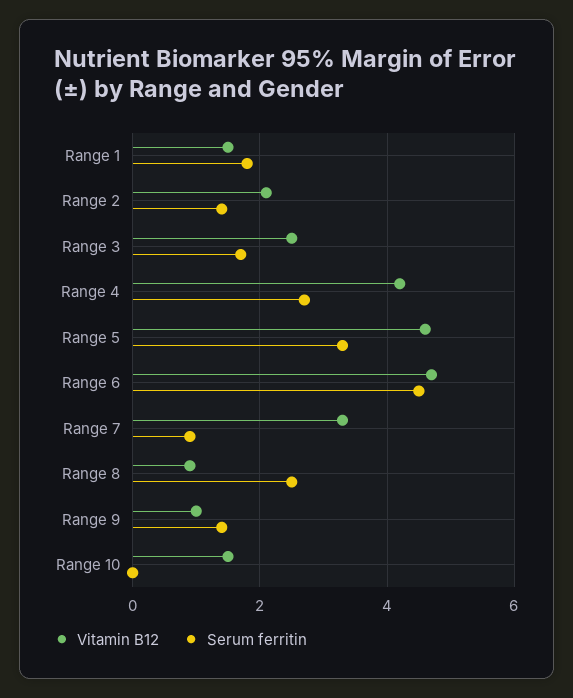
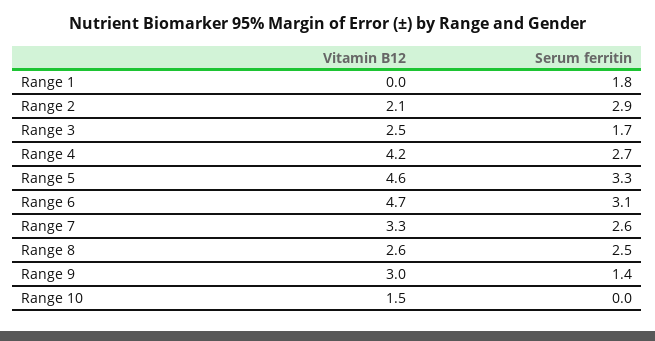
Vitamin B12, Range 1: 1.5 -> 0
Serum ferritin, Range 2: 1.5 -> 2.9
Serum ferritin, Range 6: 4.5 -> 3.1
Serum ferritin, Range 7: 1 -> 2.6
Vitamin B12, Range 8: 1 -> 2.6
Vitamin B12, Range 9: 1 -> 3

